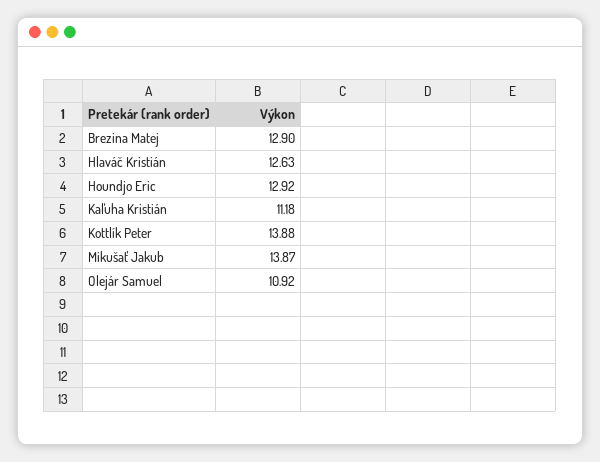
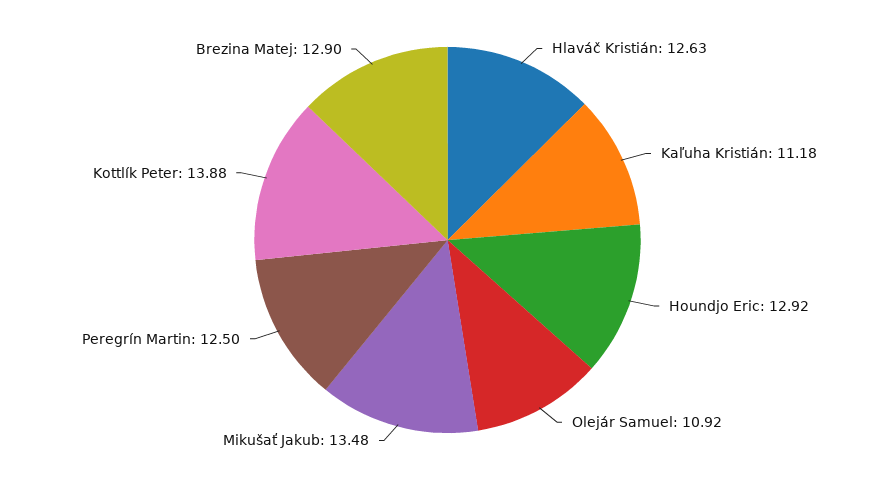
Mikušať Jakub: 13.87 -> 13.48
Peregrín Martin: none -> 12.5

